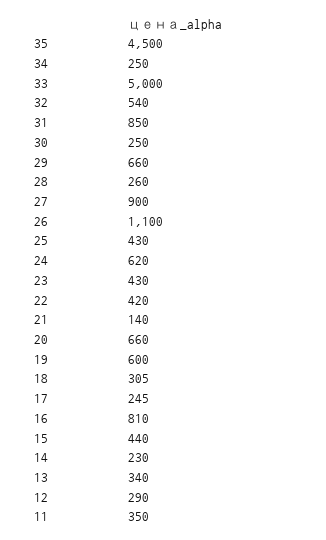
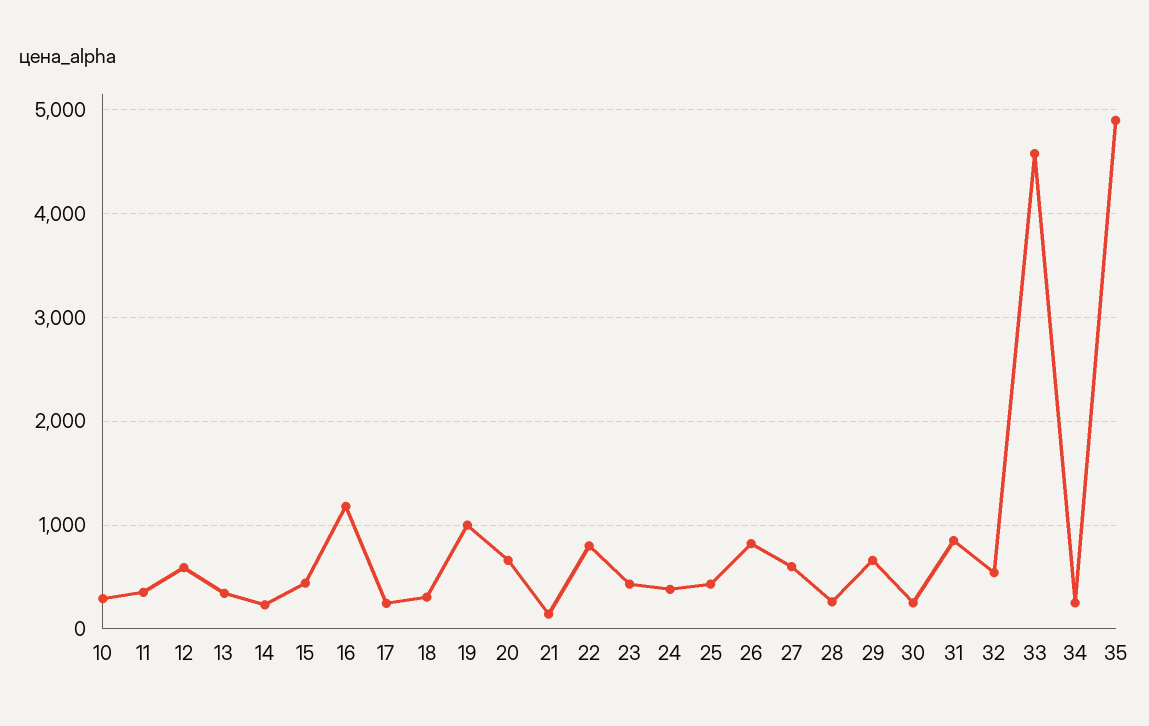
35: 4500 -> 4900
33: 5000 -> 4600
27: 900 -> 600
26: 1100 -> 800
24: 620 -> 400
22: 420 -> 800
19: 600 -> 1000
16: 810 -> 1200
12: 290 -> 600
10: none -> 300

